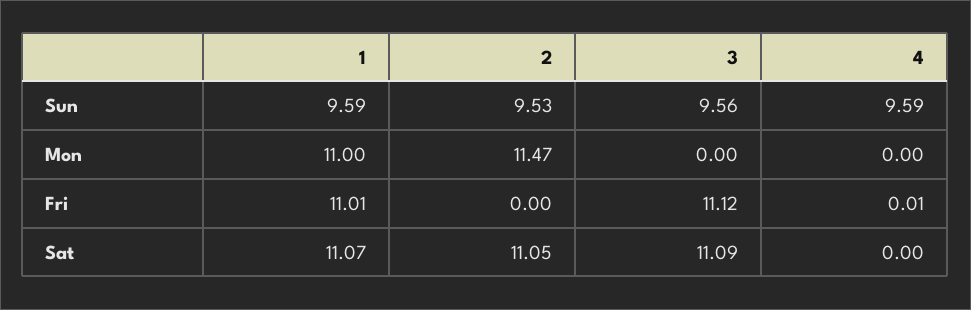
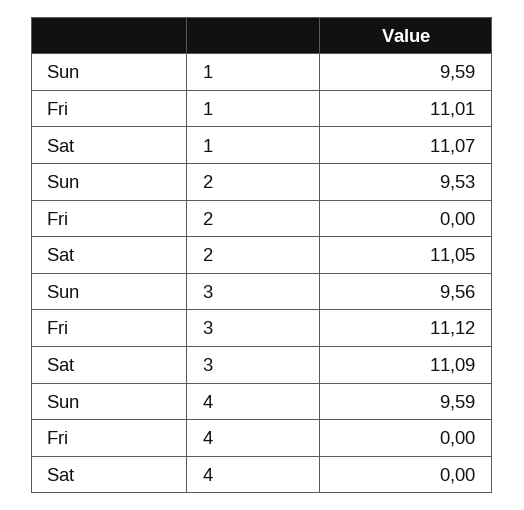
1, Mon: 11 -> none
2, Mon: 11.47 -> none
3, Mon: 0 -> none
4, Mon: 0 -> none
4, Fri: 0.01 -> 0

